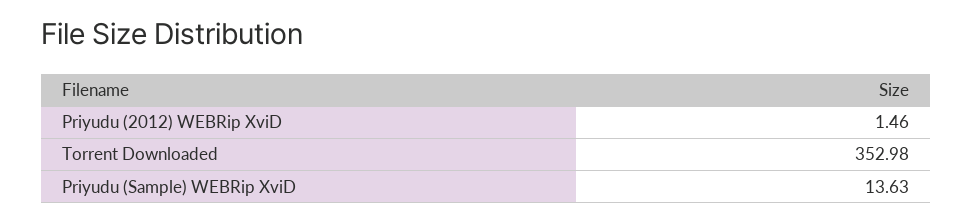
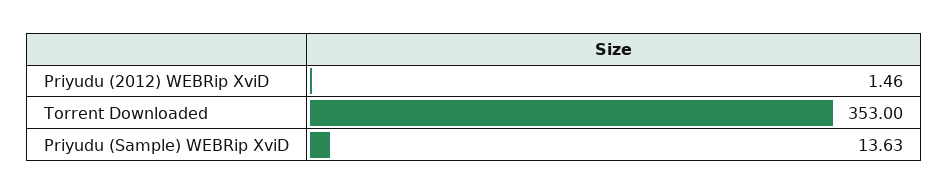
Torrent Downloaded: 352.98 -> 353

